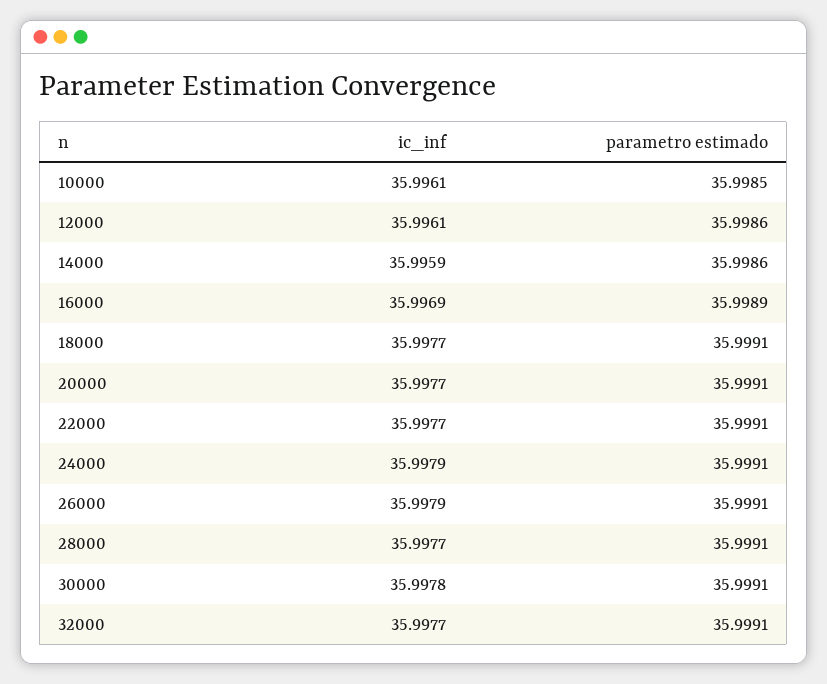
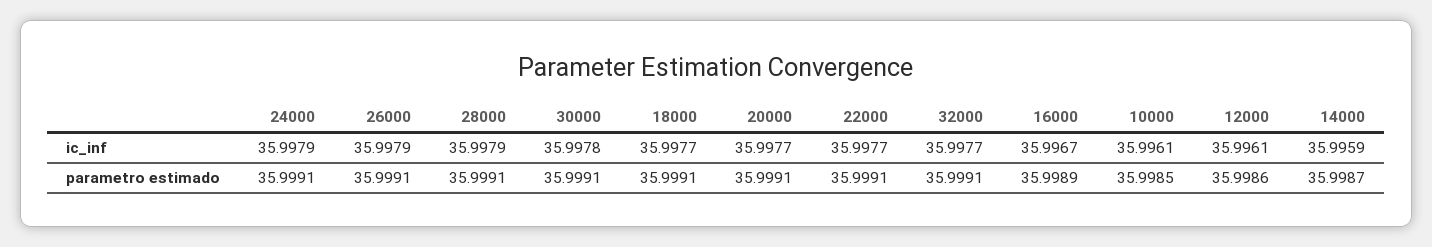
parametro estimado, 14000: 35.9986 -> 35.9987
ic_inf, 16000: 35.9969 -> 35.9967
ic_inf, 28000: 35.9977 -> 35.9979

